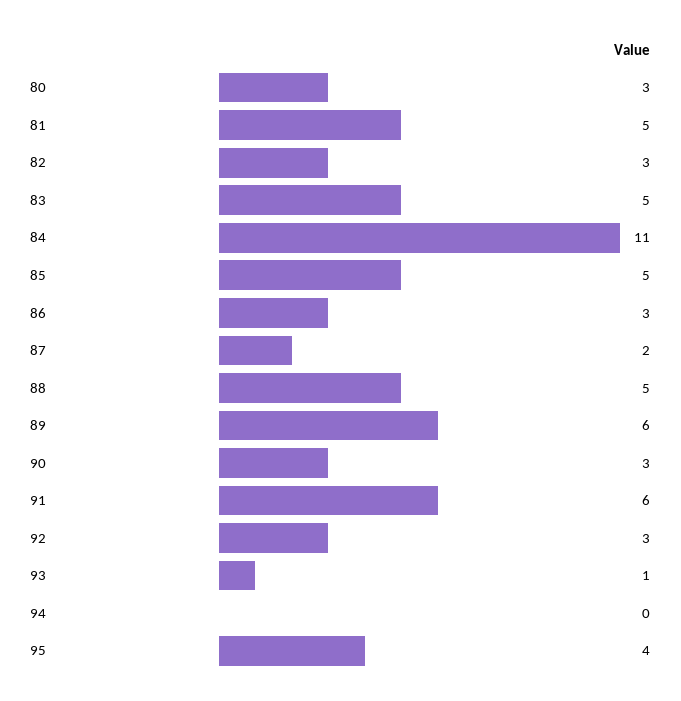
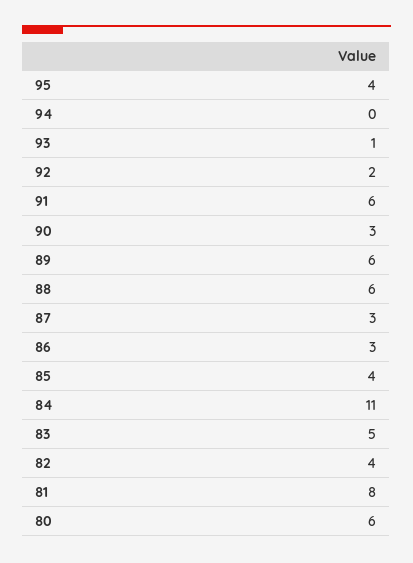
80: 3 -> 6
81: 5 -> 8
82: 3 -> 4
85: 5 -> 4
87: 2 -> 3
88: 5 -> 6
92: 3 -> 2

